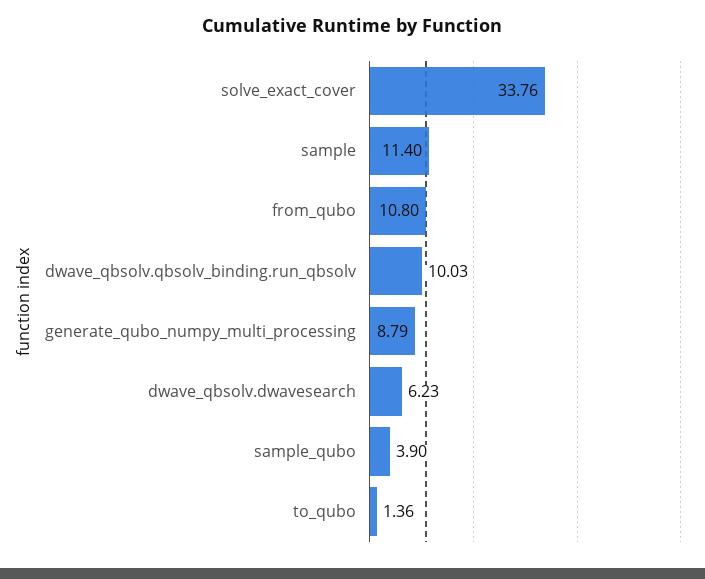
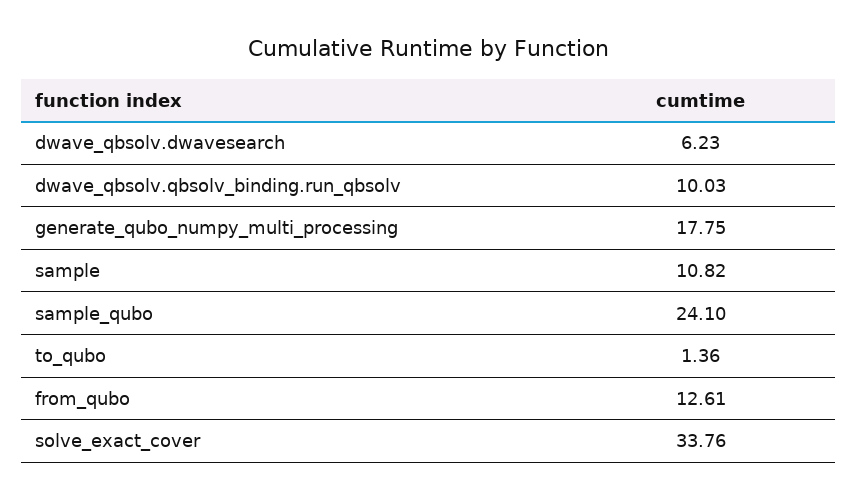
sample: 11.4 -> 10.82
from_qubo: 10.8 -> 12.61
generate_qubo_numpy_multi_processing: 8.79 -> 17.75
sample_qubo: 3.9 -> 24.1

